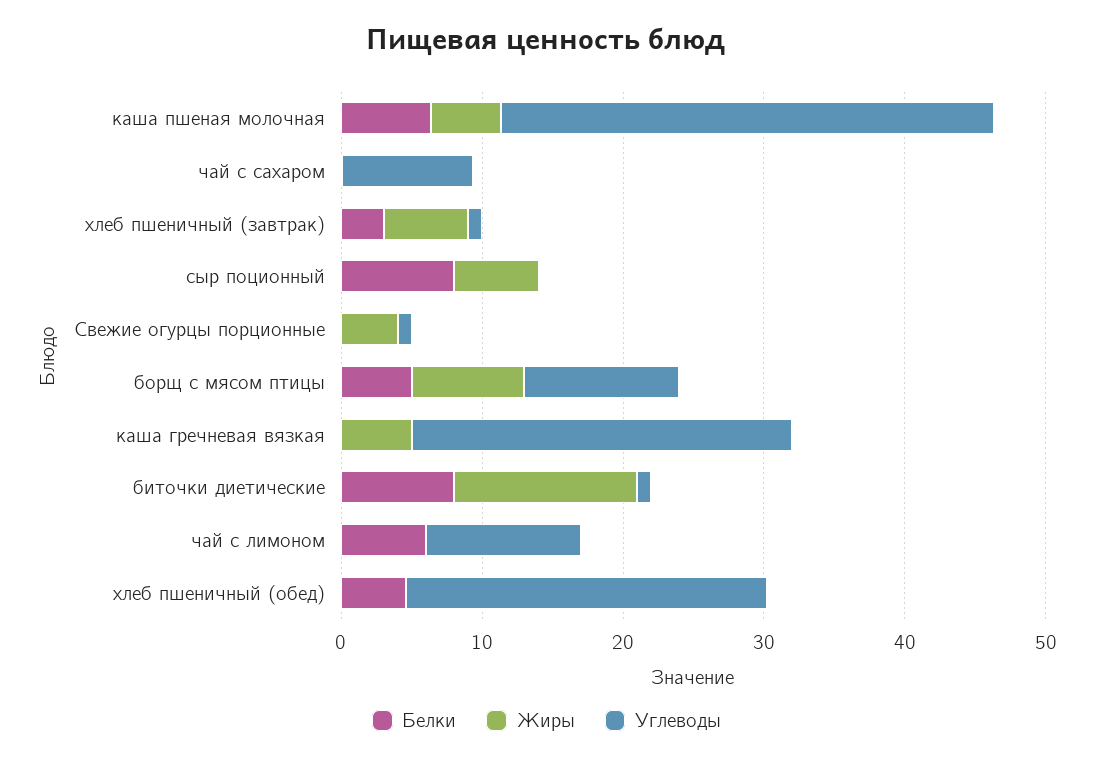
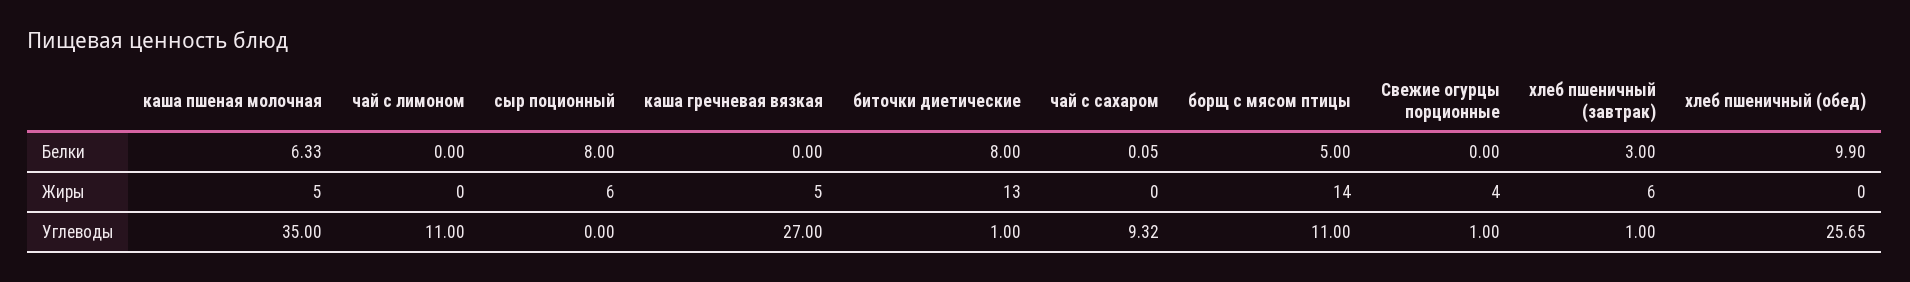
Жиры, борщ с мясом птицы: 8 -> 14
Белки, чай с лимоном: 6 -> 0
Белки, хлеб пшеничный (обед): 4 -> 9.9

